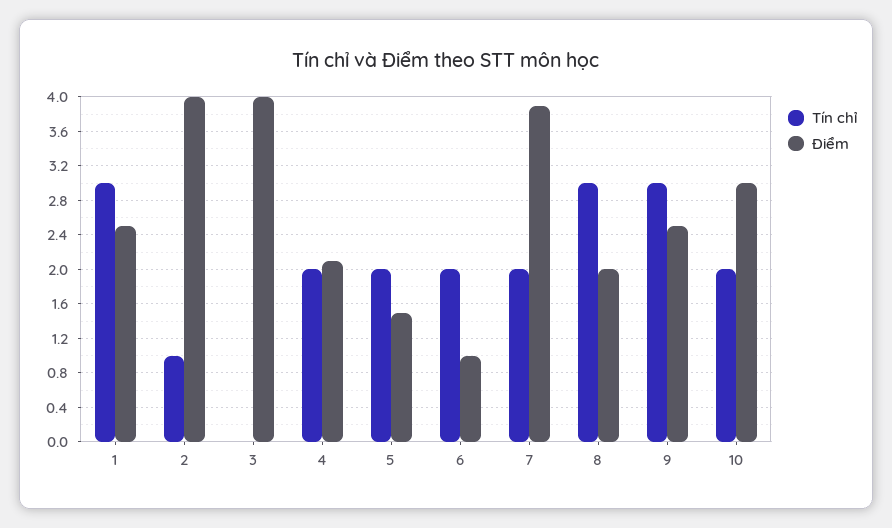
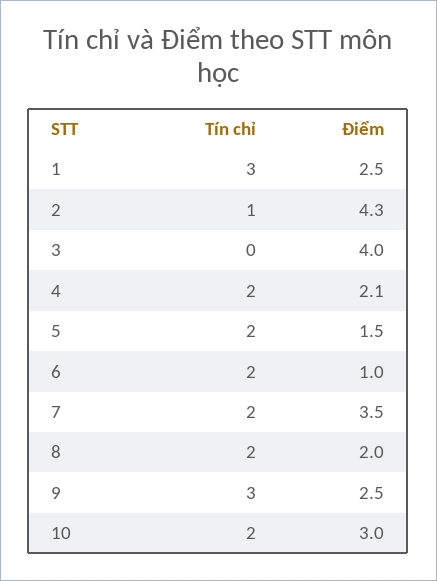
Điểm, 2: 4 -> 4.3
Điểm, 7: 3.9 -> 3.5
Tín chỉ, 8: 3 -> 2

